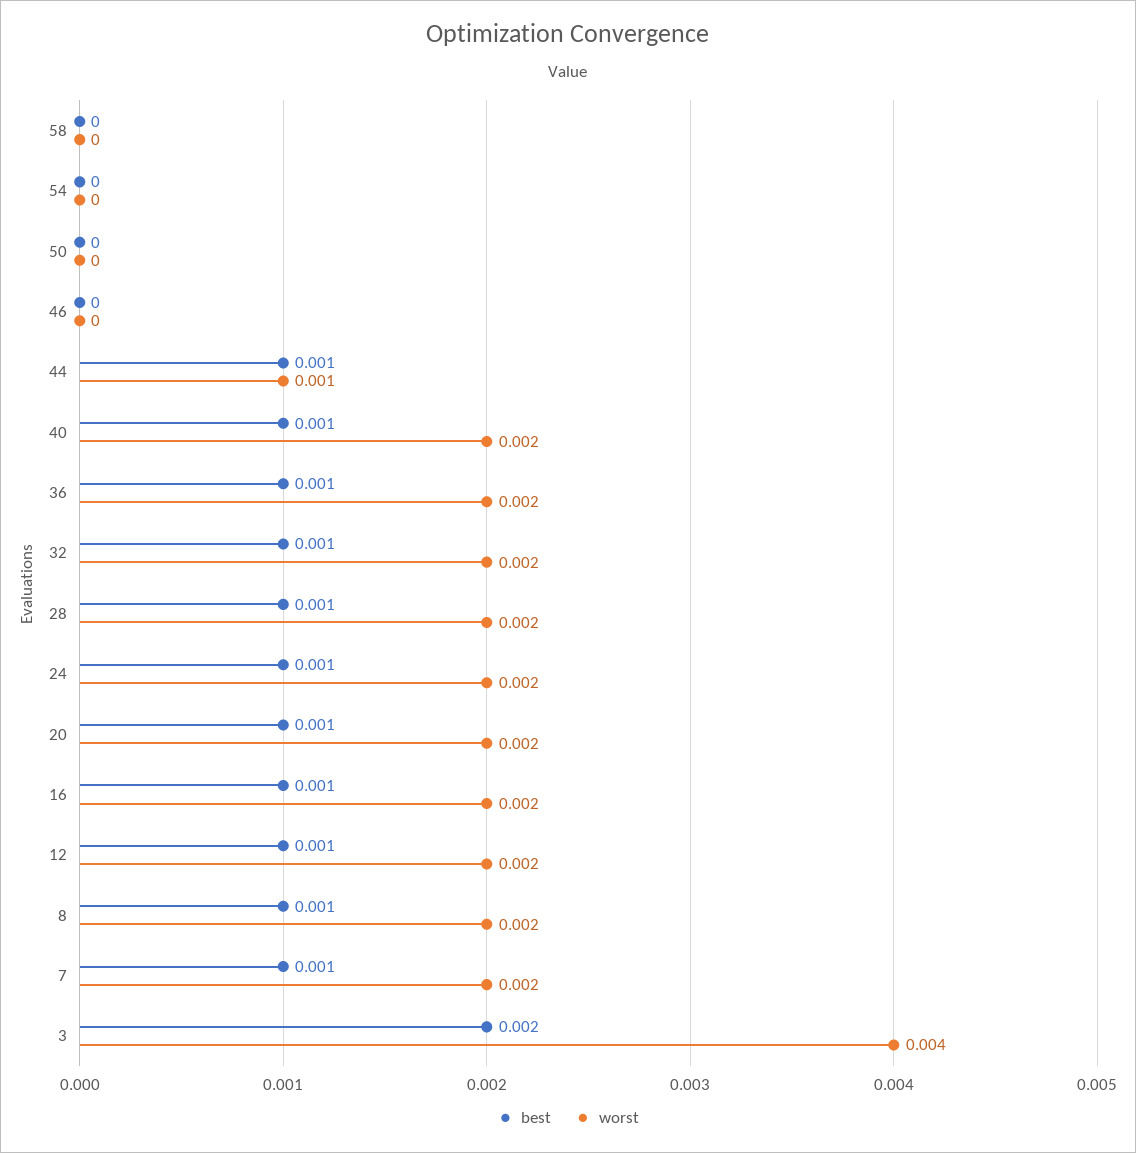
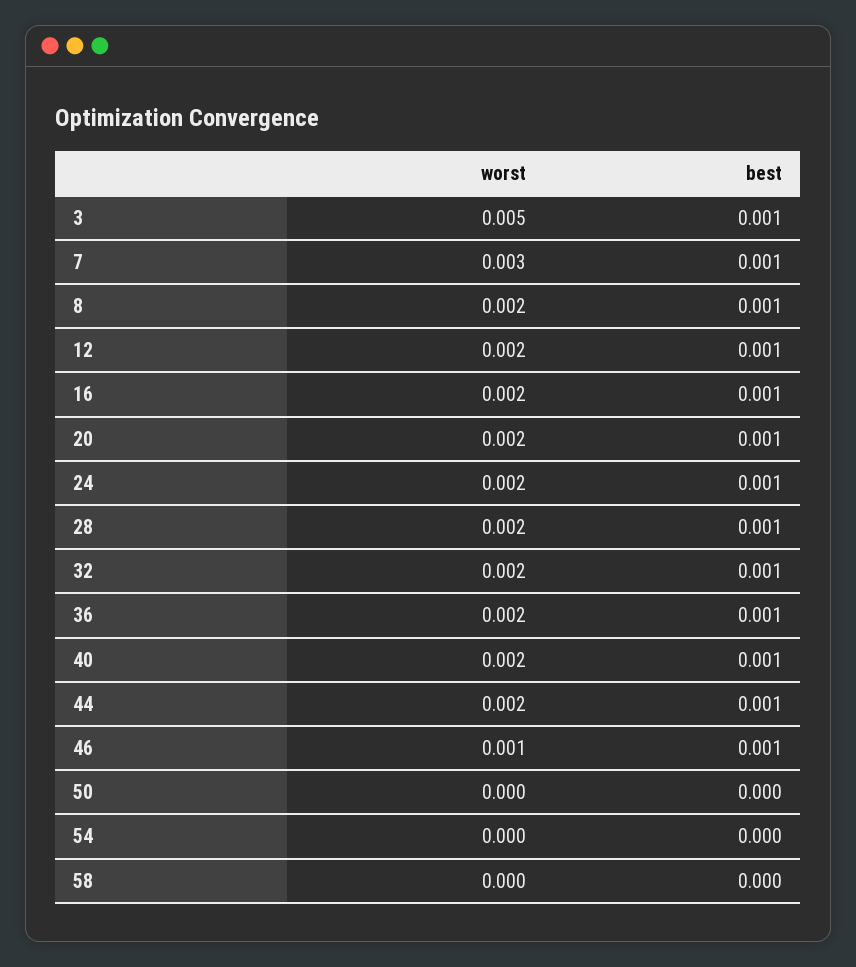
best, 46: 0 -> 0.001
worst, 46: 0 -> 0.001
worst, 44: 0.001 -> 0.002
worst, 7: 0.002 -> 0.003
best, 3: 0.002 -> 0.001
worst, 3: 0.004 -> 0.005

